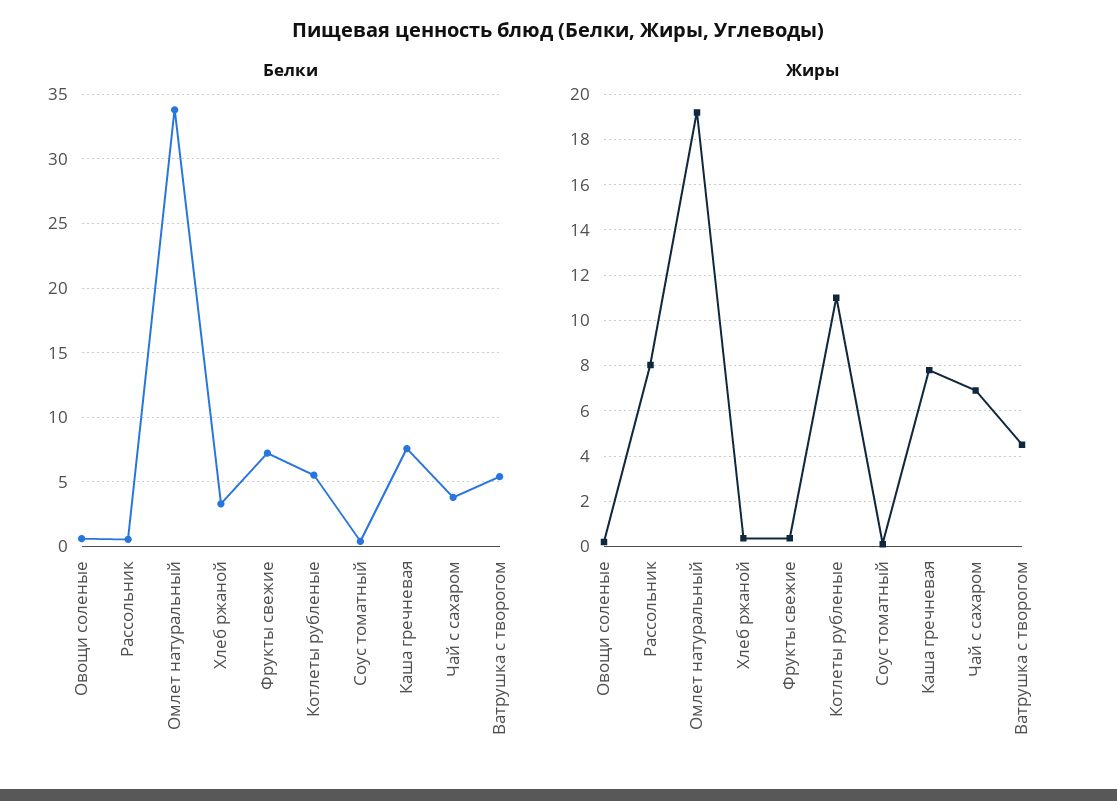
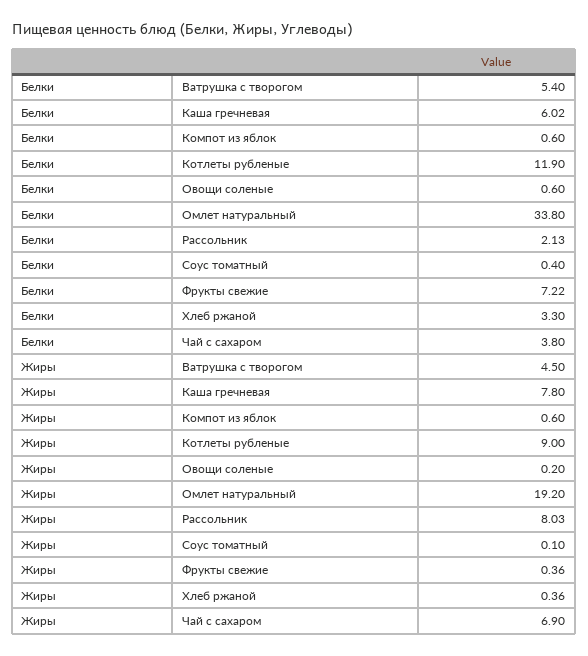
Белки, Рассольник: 0.5 -> 2.13
Белки, Котлеты рубленые: 5.5 -> 11.9
Белки, Каша гречневая: 7.5 -> 6.02
Жиры, Котлеты рубленые: 11 -> 9
Белки, Компот из яблок: none -> 0.6
Жиры, Компот из яблок: none -> 0.6

